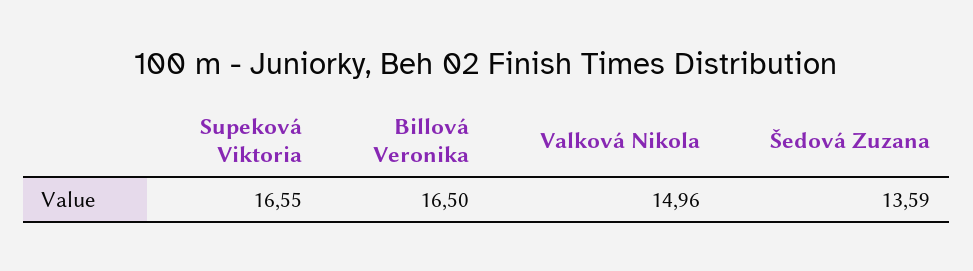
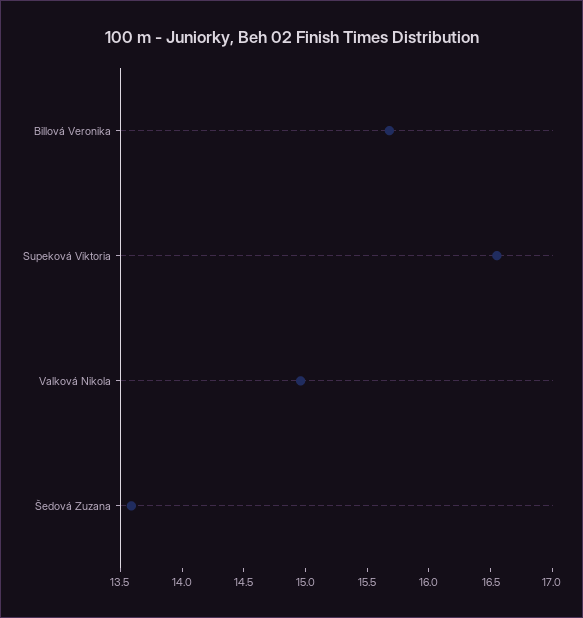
Billová Veronika: 16.5 -> 15.7

